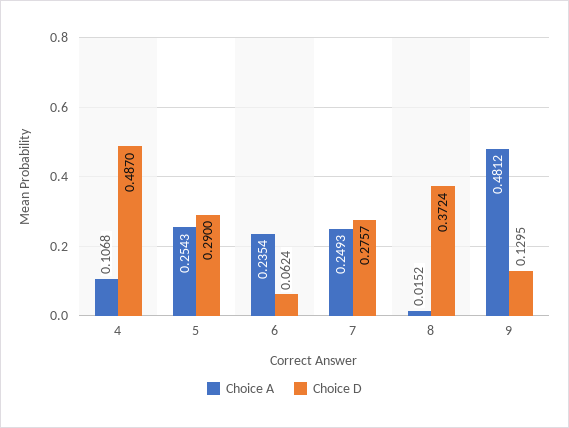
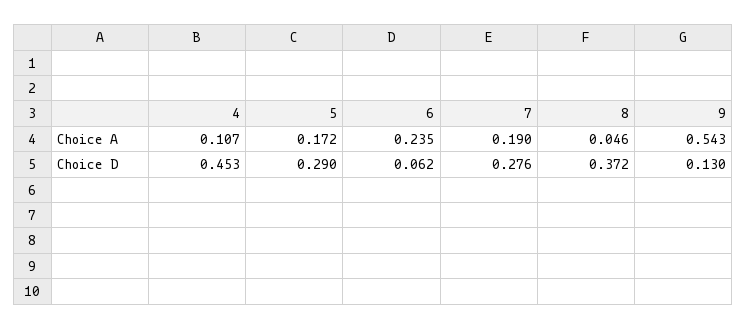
Choice D, 4: 0.487 -> 0.453
Choice A, 5: 0.2543 -> 0.172
Choice A, 7: 0.2493 -> 0.19
Choice A, 8: 0.0152 -> 0.046
Choice A, 9: 0.4812 -> 0.543

